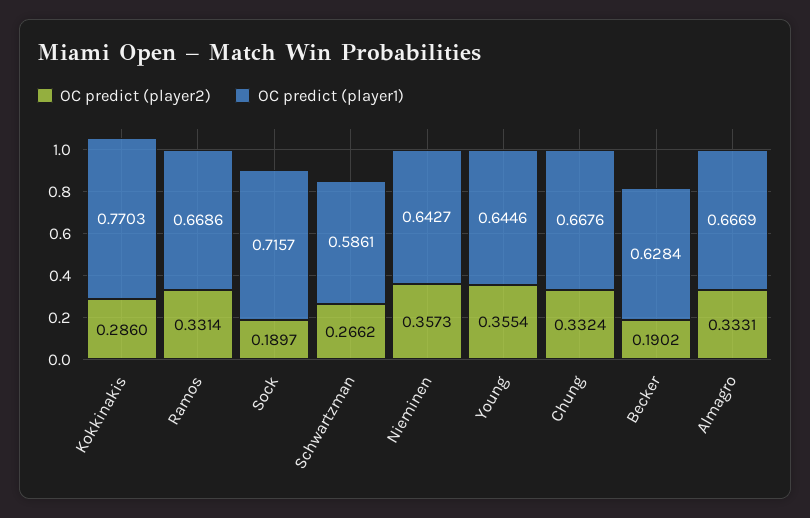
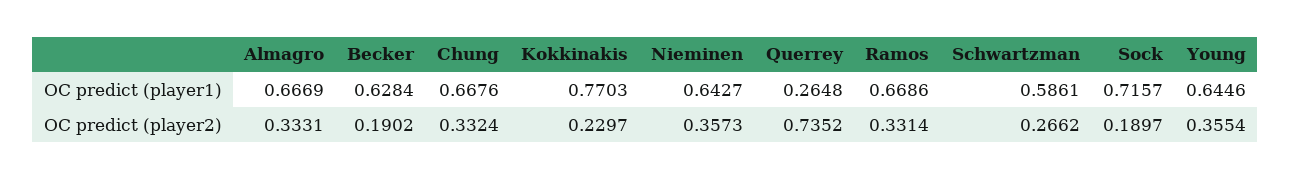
OC predict (player2), Kokkinakis: 0.286 -> 0.2297
OC predict (player1), Querrey: none -> 0.2648
OC predict (player2), Querrey: none -> 0.7352

